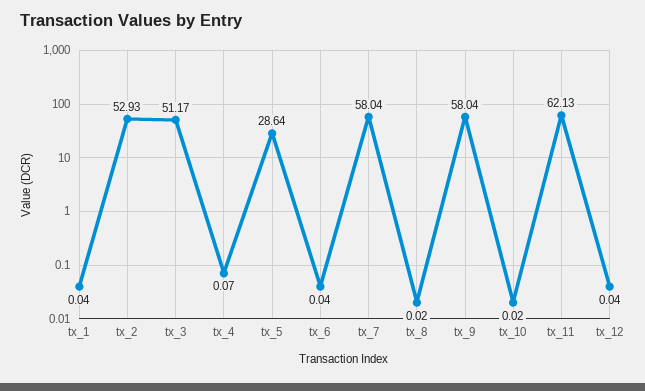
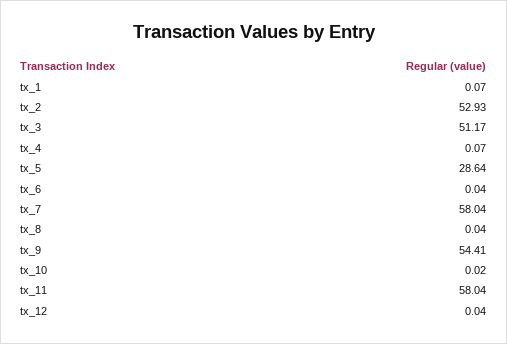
tx_1: 0.04 -> 0.07
tx_8: 0.02 -> 0.04
tx_9: 58.04 -> 54.41
tx_11: 62.13 -> 58.04

